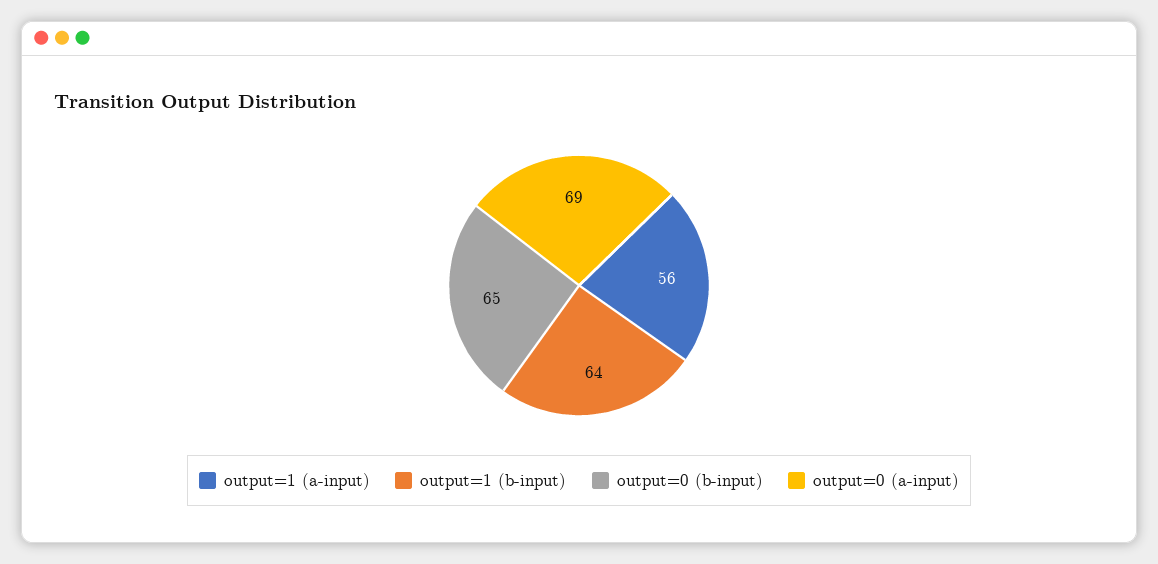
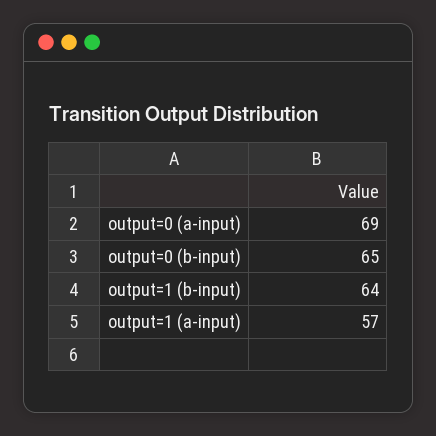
output=1 (a-input): 56 -> 57

